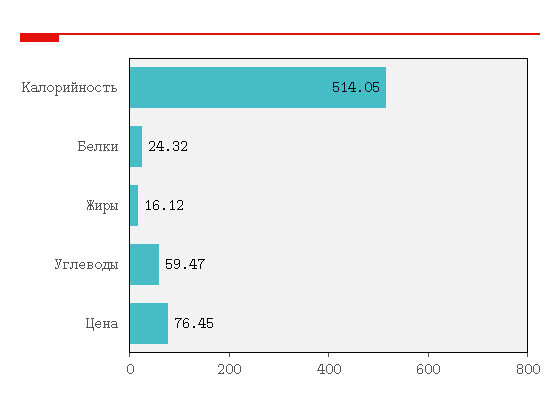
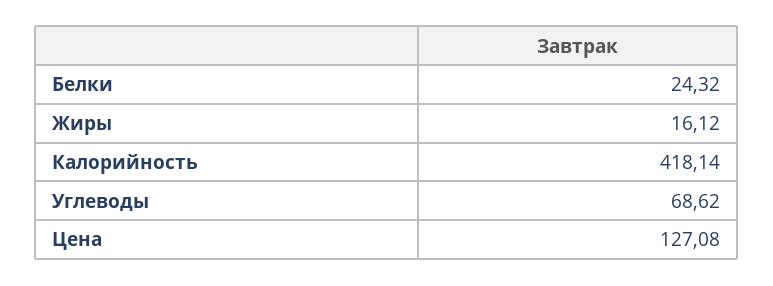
Калорийность: 514.05 -> 418.14
Углеводы: 59.47 -> 68.62
Цена: 76.45 -> 127.08

